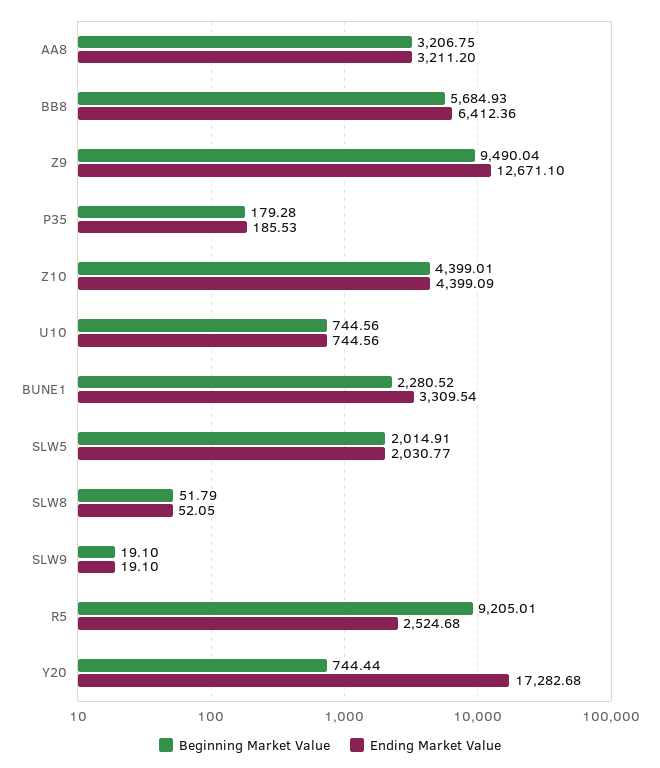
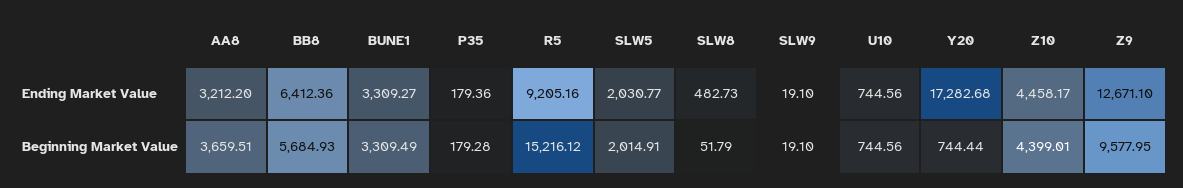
Beginning Market Value, AA8: 3206.75 -> 3659.51
Ending Market Value, AA8: 3211.2 -> 3212.2
Beginning Market Value, Z9: 9490.04 -> 9577.95
Ending Market Value, P35: 185.53 -> 179.36
Ending Market Value, Z10: 4399.09 -> 4458.17
Beginning Market Value, BUNE1: 2280.52 -> 3309.49
Ending Market Value, BUNE1: 3309.54 -> 3309.27
Ending Market Value, SLW8: 52.05 -> 482.73
Beginning Market Value, R5: 9205.01 -> 15216.12
Ending Market Value, R5: 2524.68 -> 9205.16

